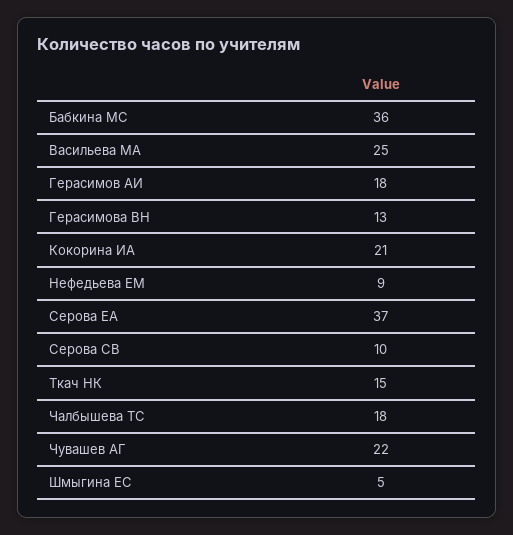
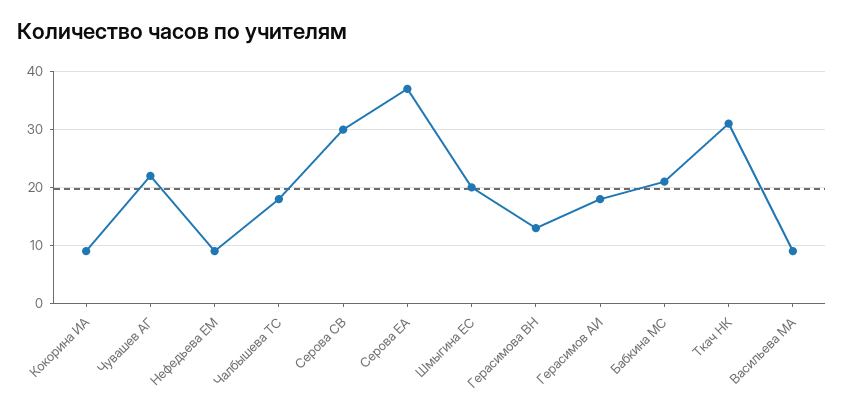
Бабкина МС: 36 -> 20
Васильева МА: 25 -> 10
Кокорина ИА: 21 -> 10
Серова СВ: 10 -> 30
Ткач НК: 15 -> 30
Шмыгина ЕС: 5 -> 20

